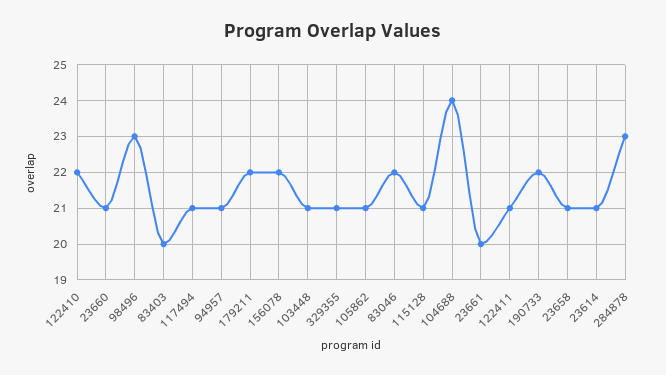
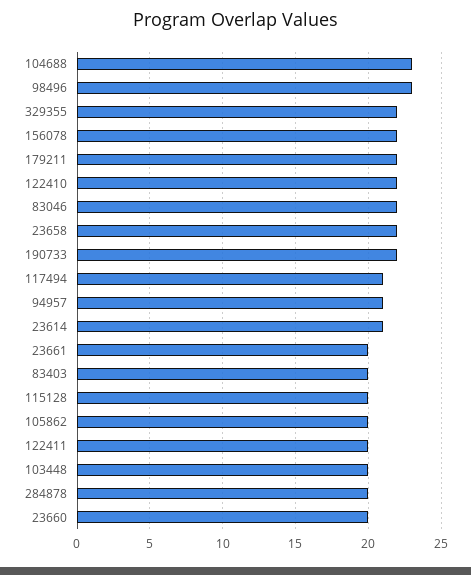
23660: 21 -> 20
103448: 21 -> 20
329355: 21 -> 22
105862: 21 -> 20
115128: 21 -> 20
104688: 24 -> 23
122411: 21 -> 20
23658: 21 -> 22
284878: 23 -> 20

